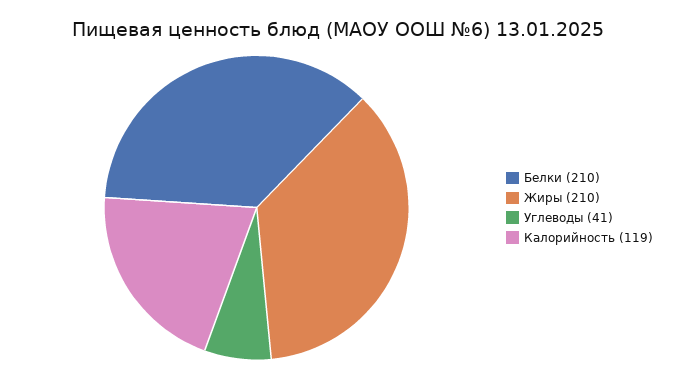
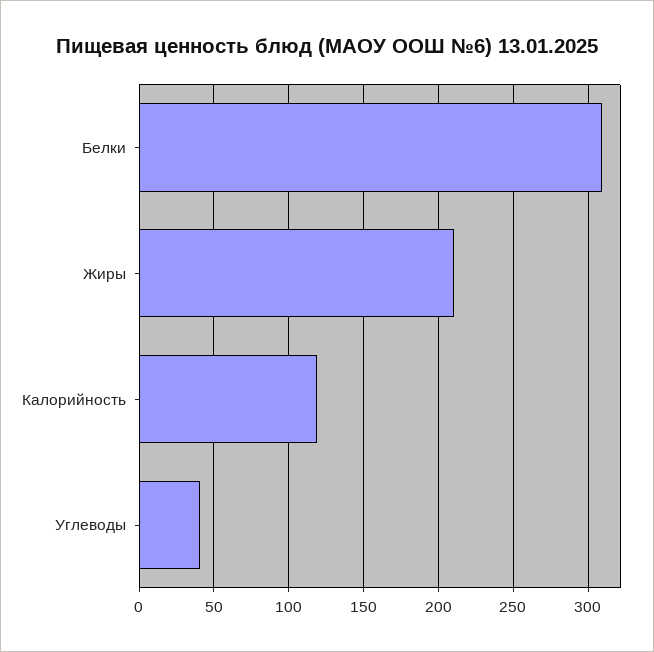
Белки: 210 -> 310

